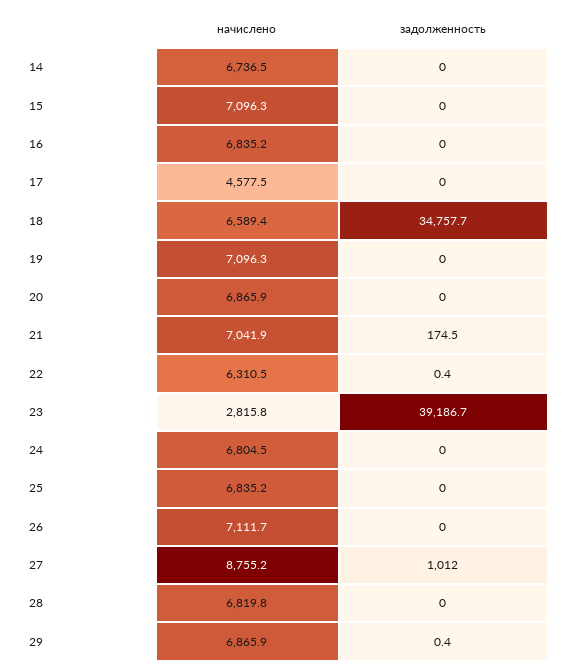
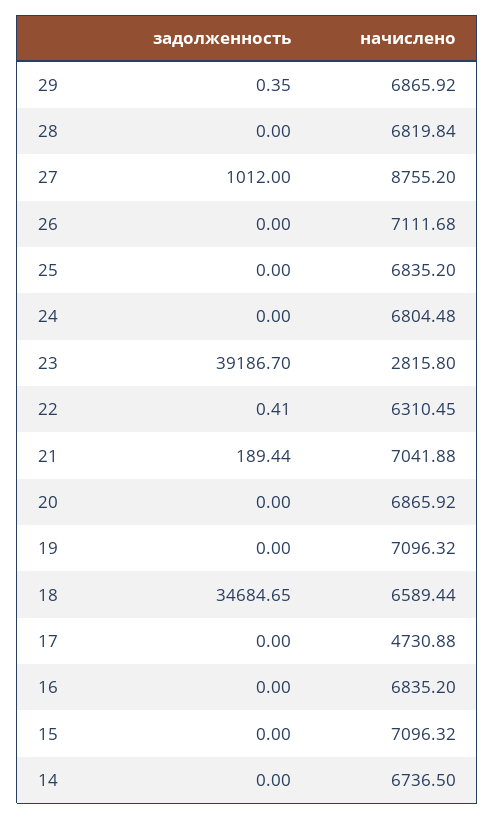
начислено, 17: 4577.5 -> 4730.88
задолженность, 18: 34757.7 -> 34684.65
задолженность, 21: 174.5 -> 189.44

